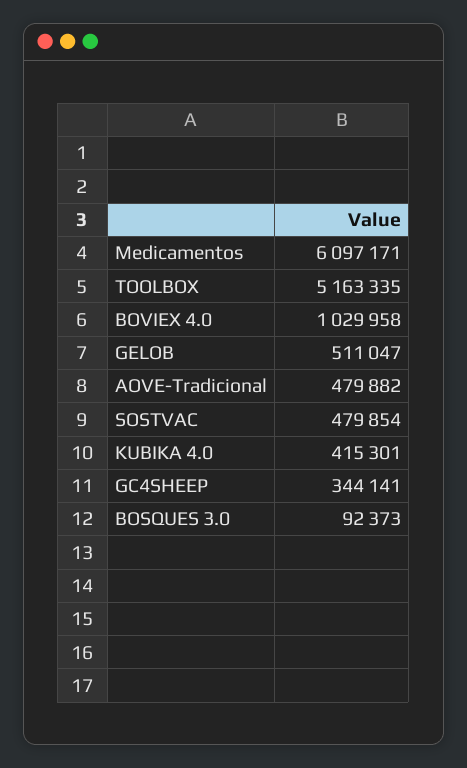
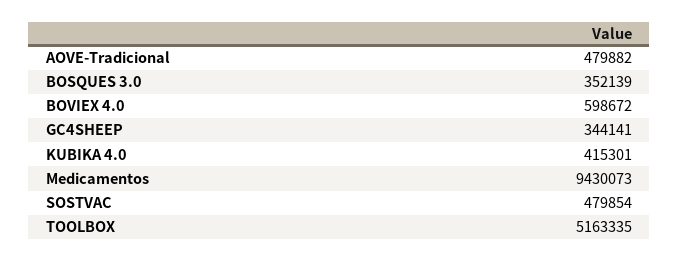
Medicamentos: 6097171 -> 9430073
BOVIEX 4.0: 1029958 -> 598672
GELOB: 511047 -> none
BOSQUES 3.0: 92373 -> 352139

